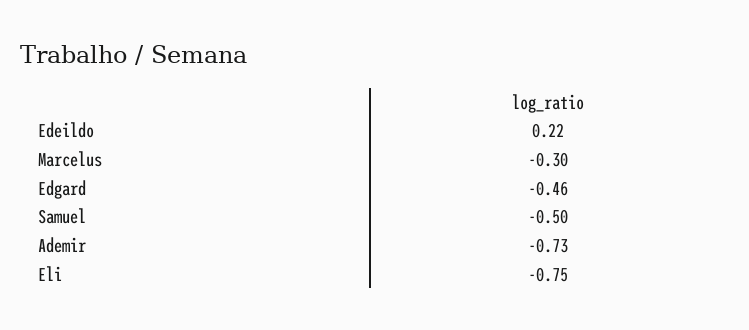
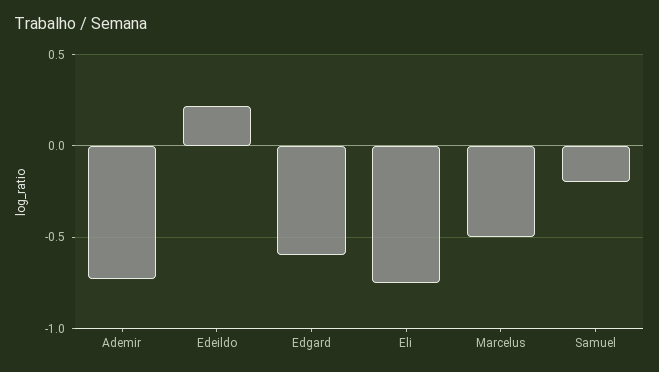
Marcelus: -0.3 -> -0.5
Edgard: -0.46 -> -0.6
Samuel: -0.5 -> -0.2

